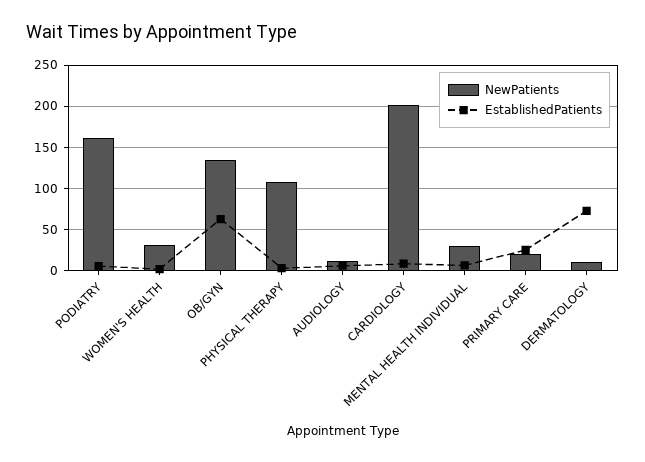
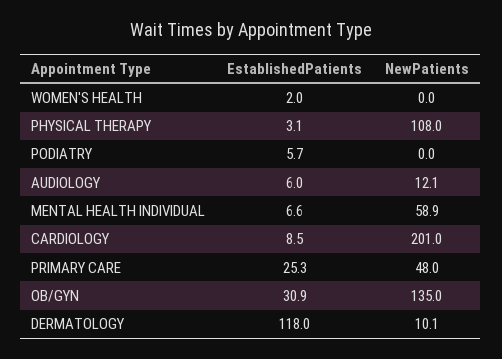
NewPatients, PODIATRY: 160 -> 0
NewPatients, WOMEN'S HEALTH: 30 -> 0
EstablishedPatients, OB/GYN: 60 -> 30.9
NewPatients, MENTAL HEALTH INDIVIDUAL: 30 -> 58.9
NewPatients, PRIMARY CARE: 20 -> 48
EstablishedPatients, DERMATOLOGY: 70 -> 118

